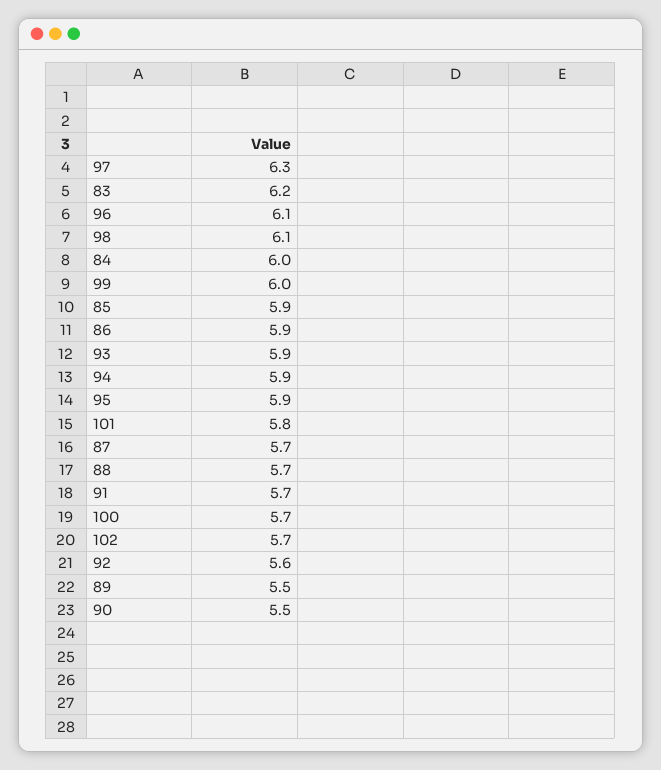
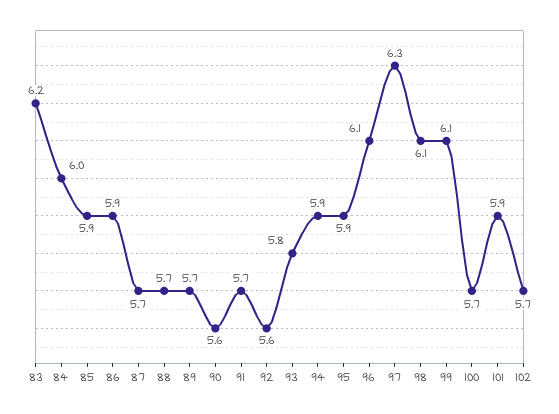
99: 6 -> 6.1
93: 5.9 -> 5.8
101: 5.8 -> 5.9
89: 5.5 -> 5.7
90: 5.5 -> 5.6

